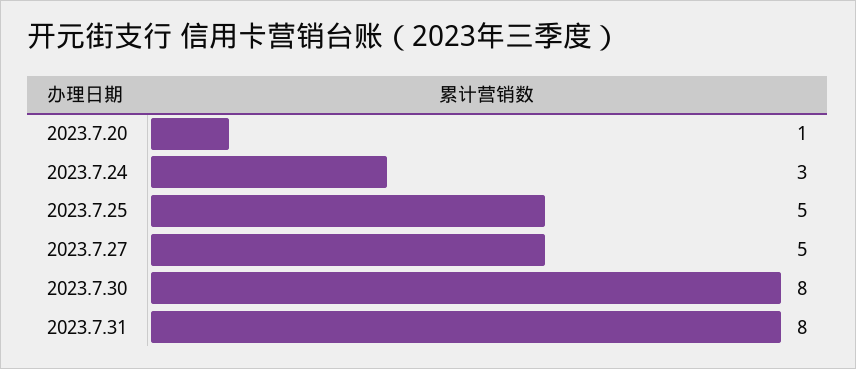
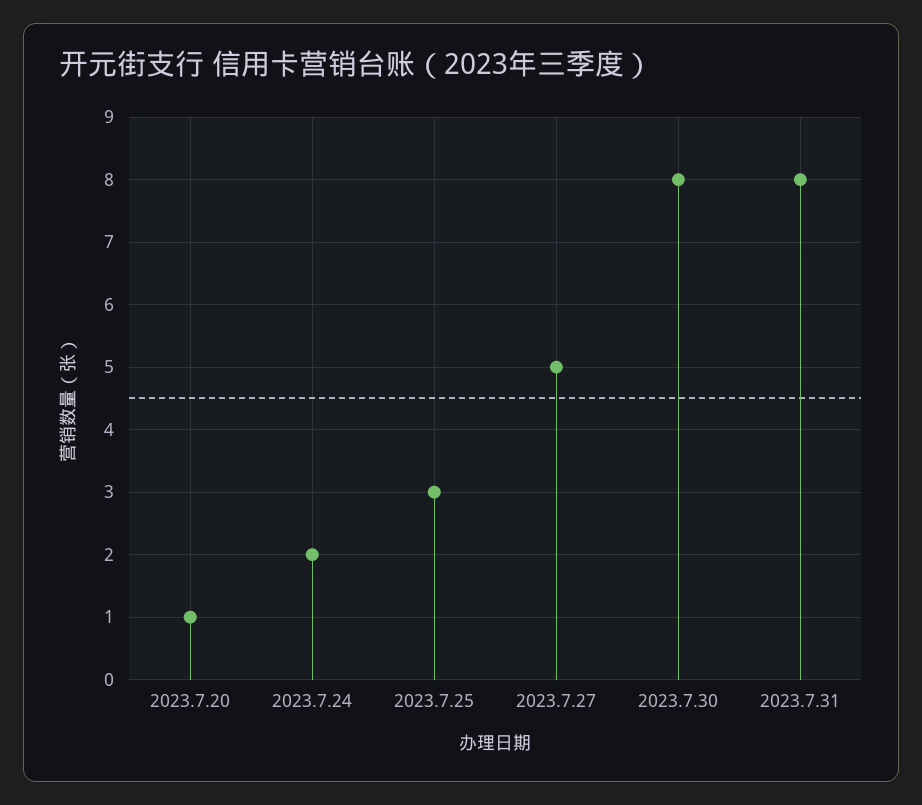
2023.7.24: 3 -> 2
2023.7.25: 5 -> 3

